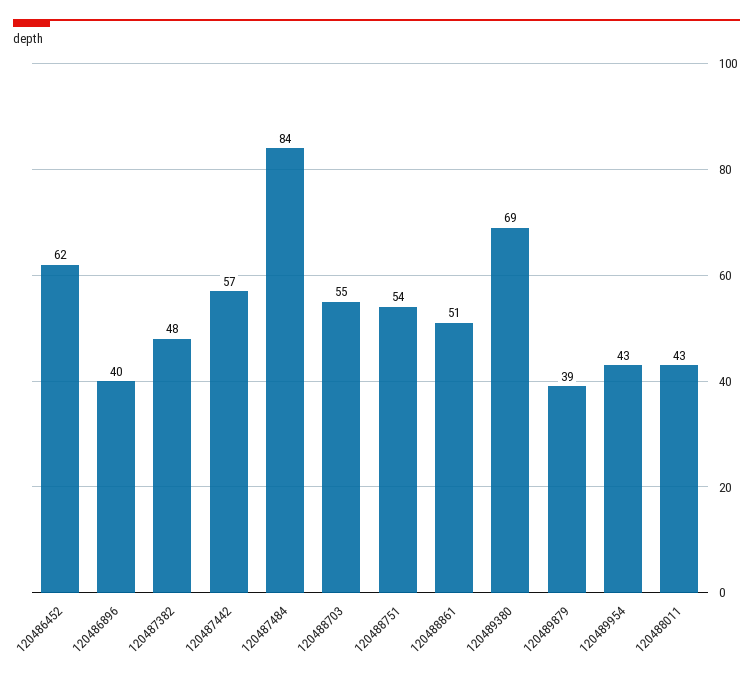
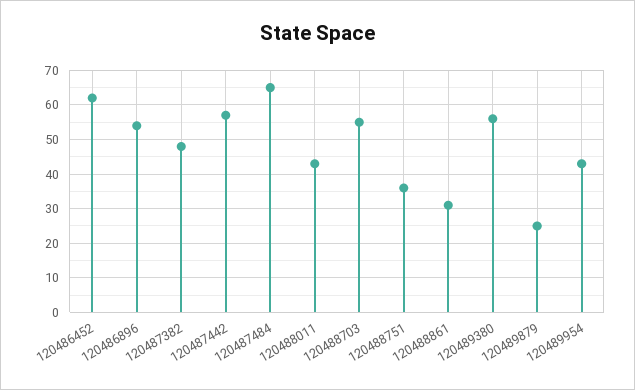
120486896: 40 -> 55
120487484: 84 -> 65
120488751: 54 -> 35
120488861: 51 -> 30
120489380: 69 -> 55
120489879: 39 -> 25

